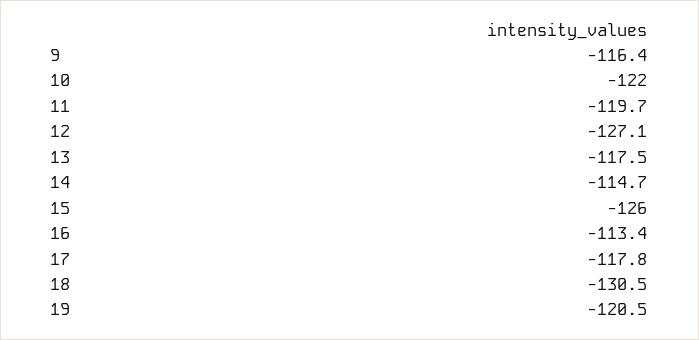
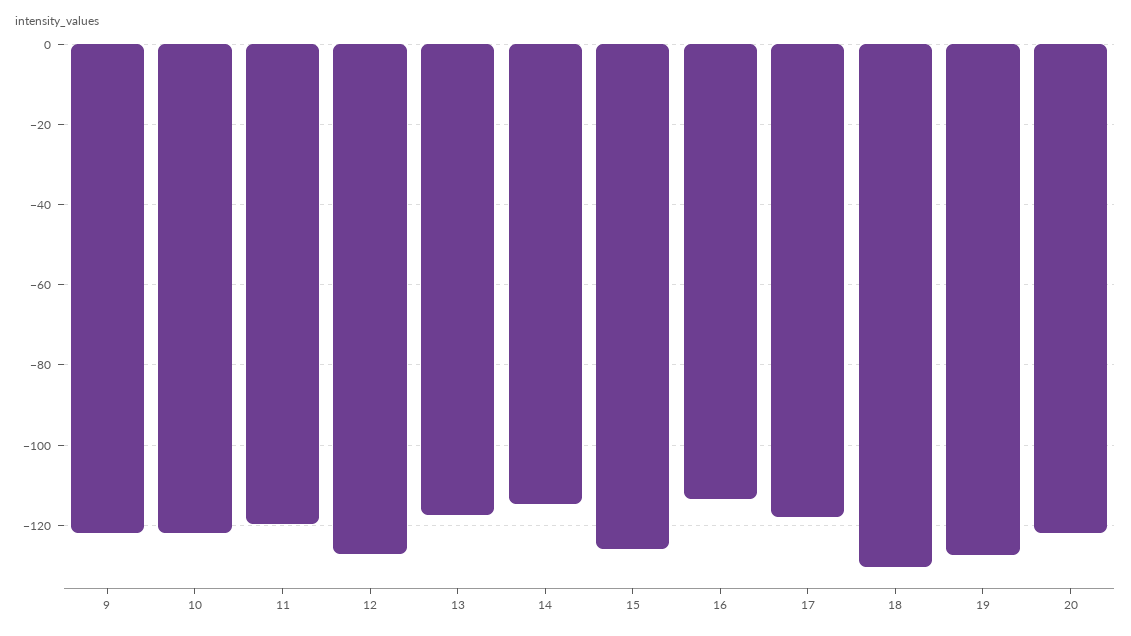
9: -116.4 -> -122
19: -120.5 -> -128
20: none -> -122

